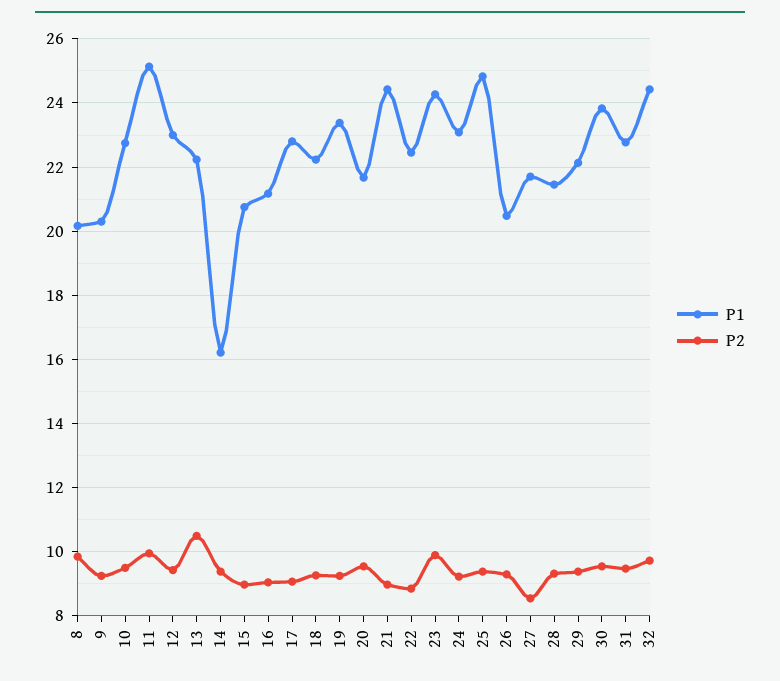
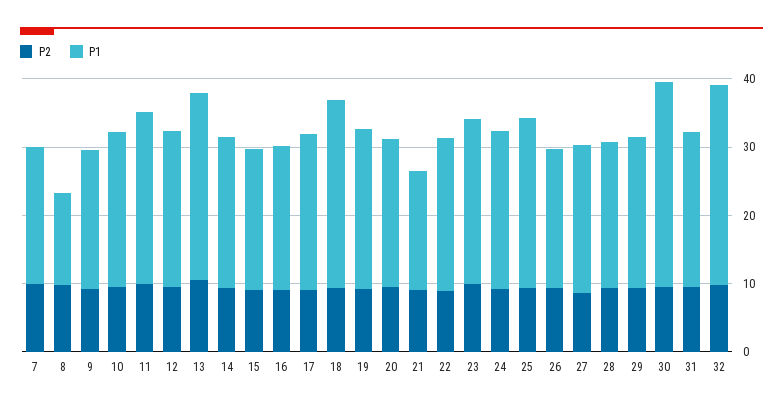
P1, 8: 20.2 -> 14
P1, 13: 22.2 -> 28
P1, 14: 16.2 -> 22
P1, 18: 22.2 -> 28
P1, 21: 24.4 -> 18
P1, 30: 23.8 -> 30
P1, 32: 24.4 -> 30
P2, 7: none -> 10
P1, 7: none -> 20

